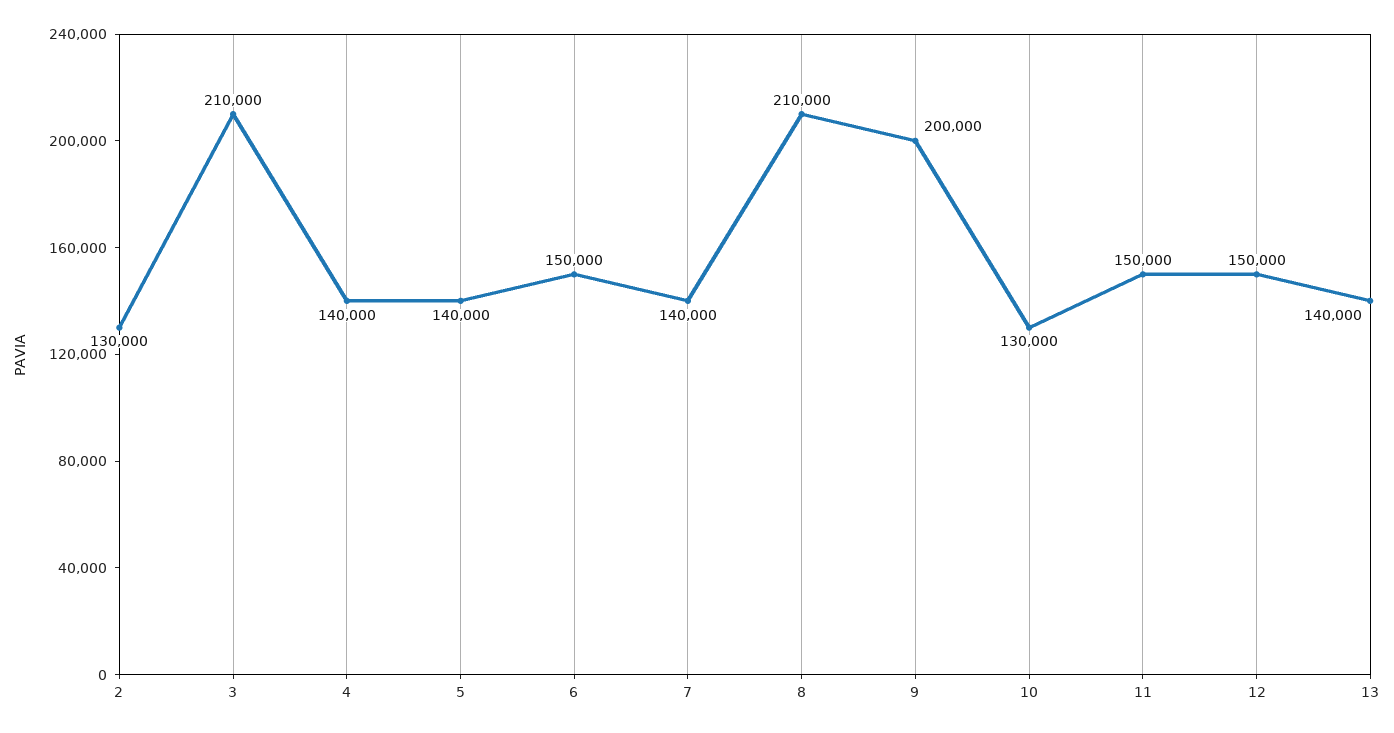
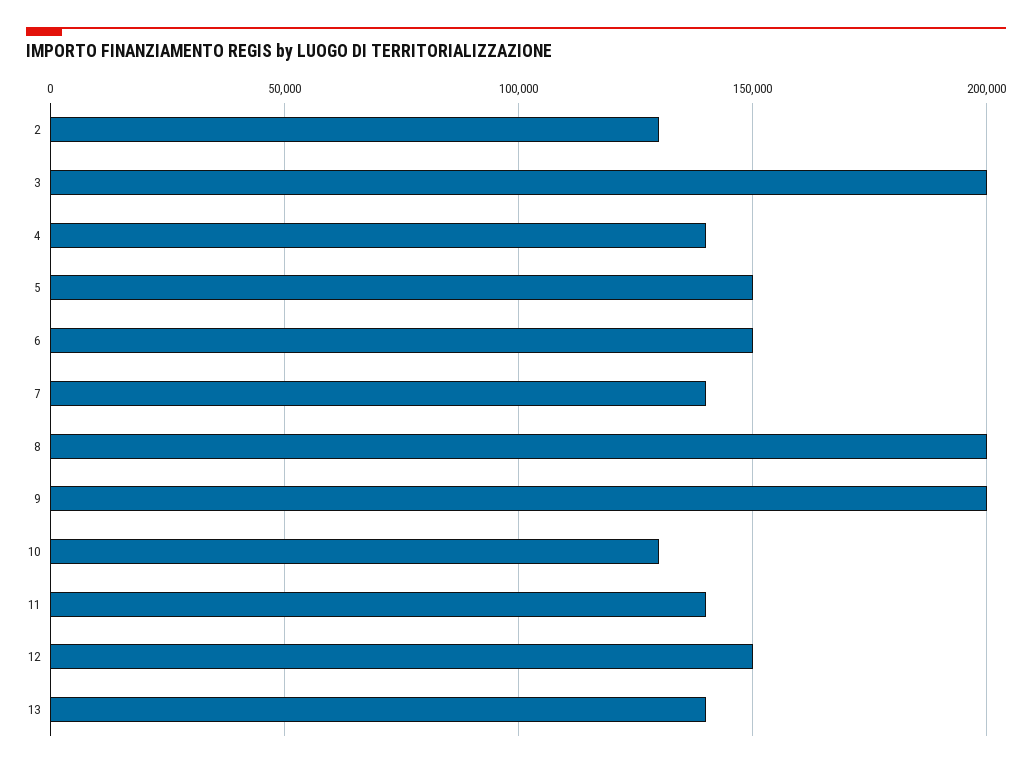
3: 210000 -> 200000
5: 140000 -> 150000
8: 210000 -> 200000
11: 150000 -> 140000

